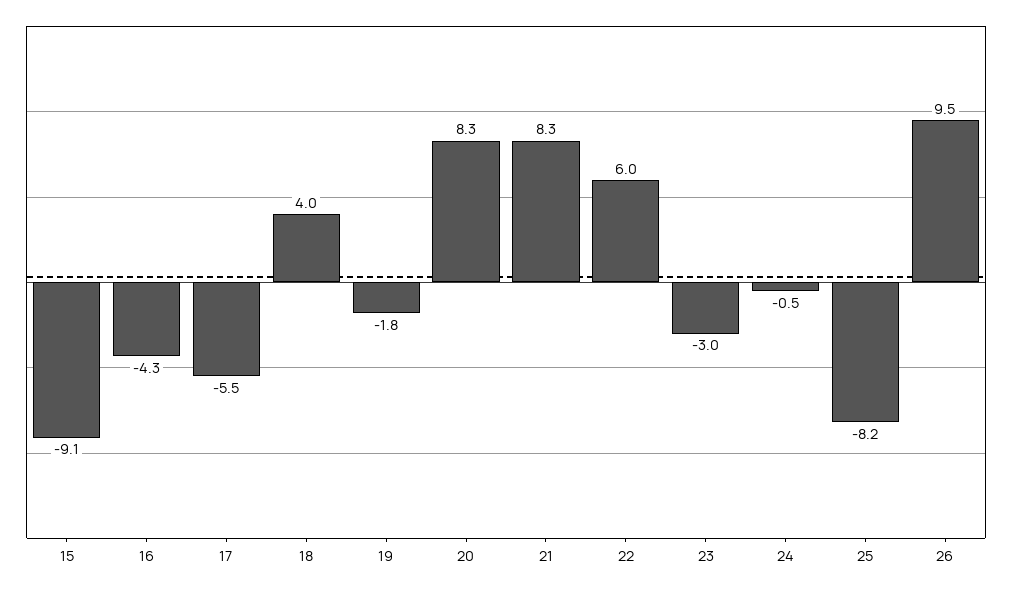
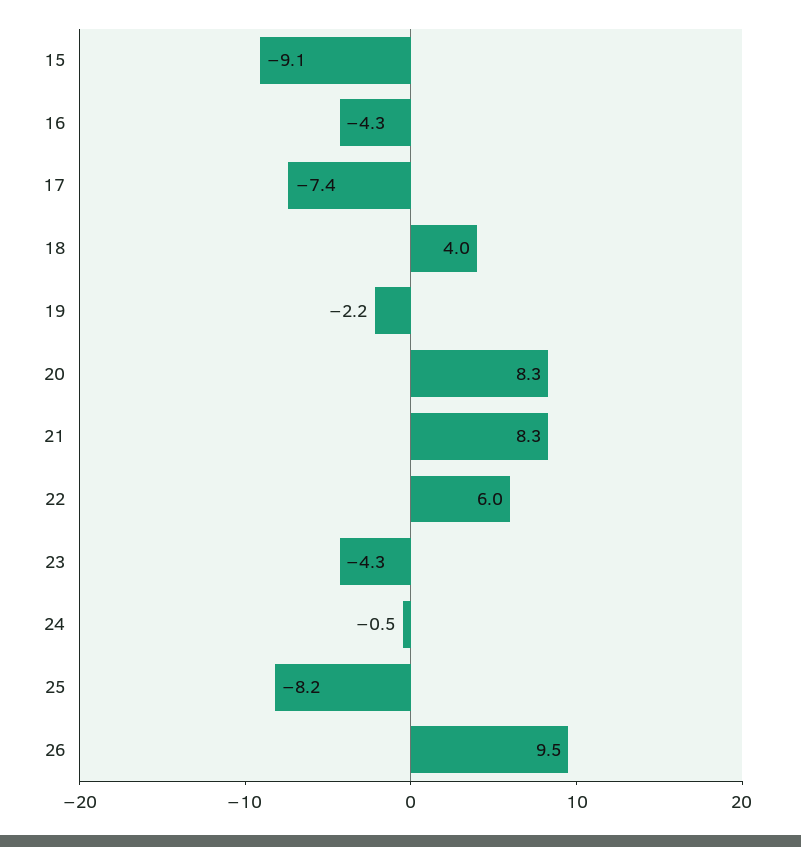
17: -5.5 -> -7.4
19: -1.8 -> -2.2
23: -3 -> -4.3

